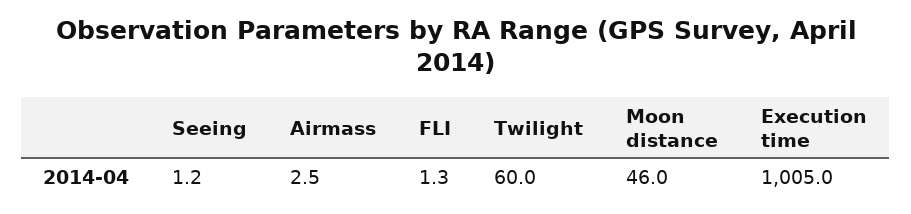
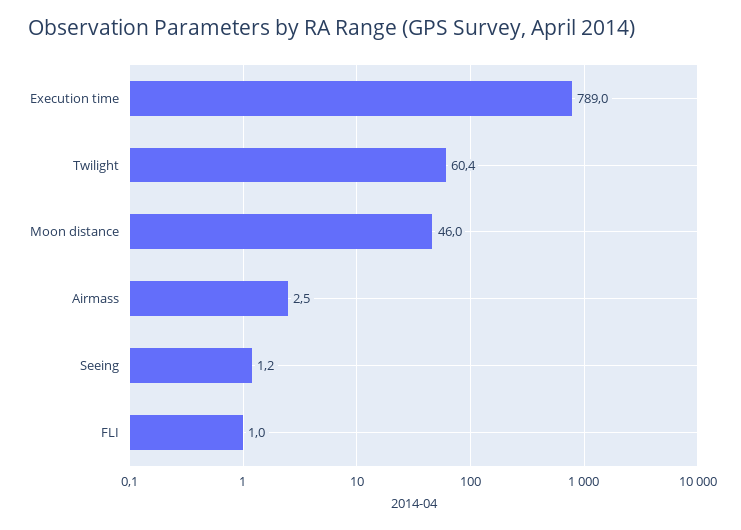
FLI: 1.3 -> 1
Twilight: 60 -> 60.4
Execution time: 1005 -> 789

